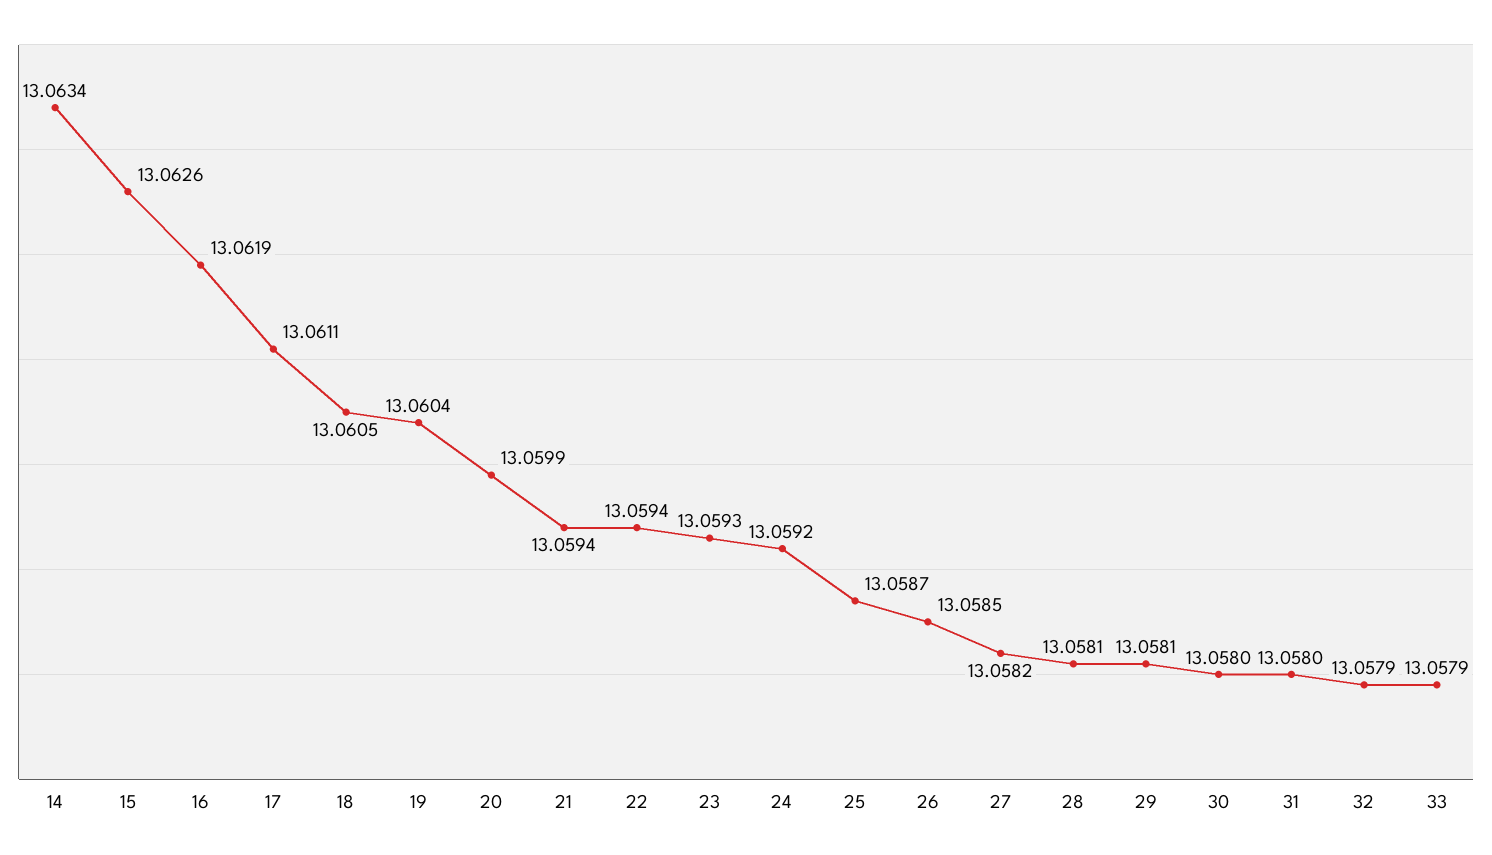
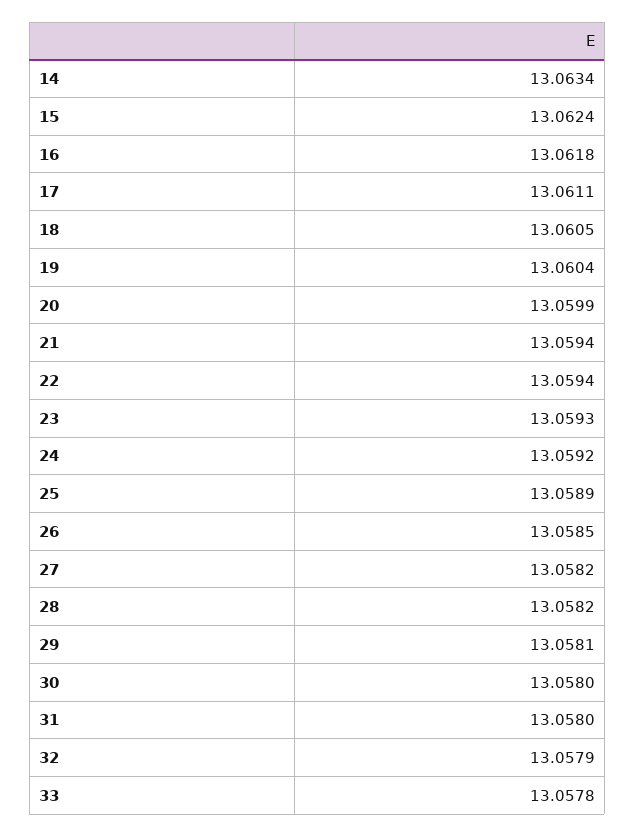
15: 13.0626 -> 13.0624
16: 13.0619 -> 13.0618
25: 13.0587 -> 13.0589
28: 13.0581 -> 13.0582
33: 13.0579 -> 13.0578

